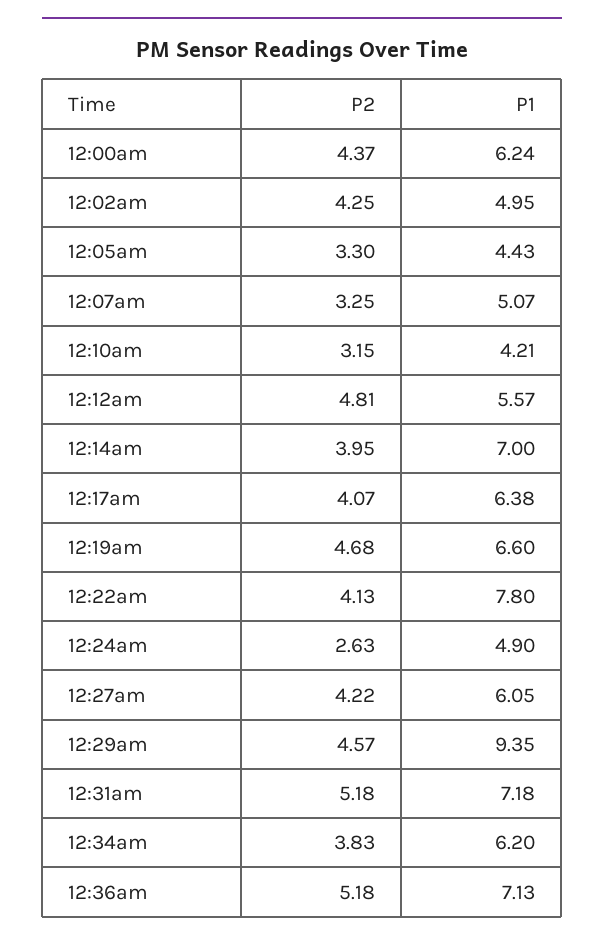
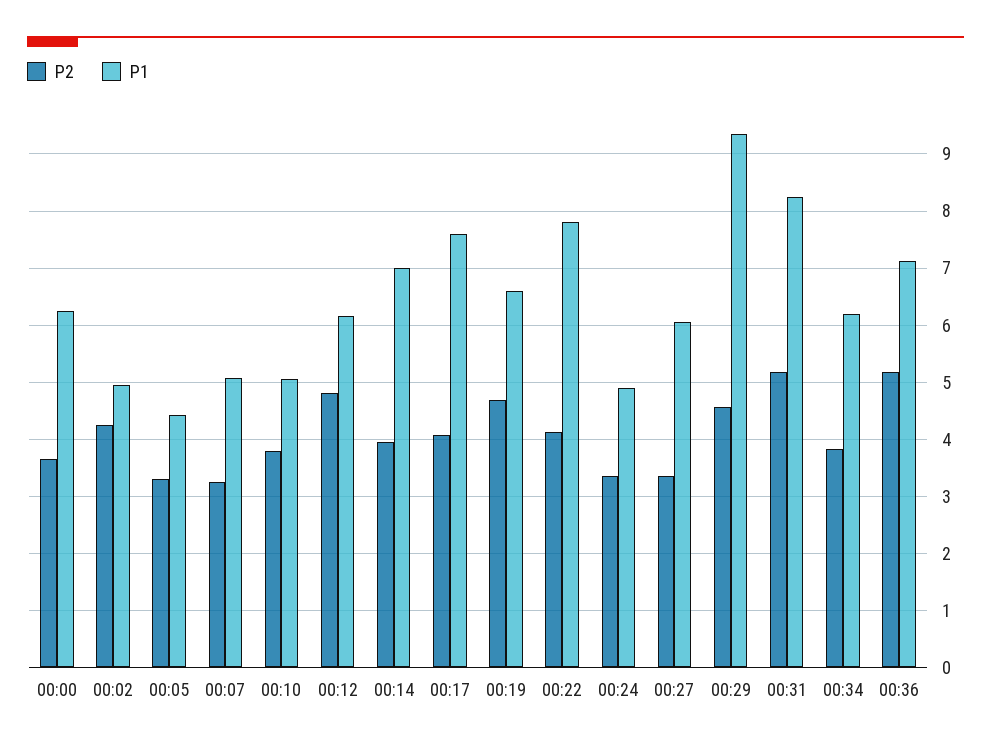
P2, 12:00am: 4.37 -> 3.6
P2, 12:10am: 3.15 -> 3.8
P1, 12:10am: 4.21 -> 5
P1, 12:12am: 5.57 -> 6.2
P1, 12:17am: 6.38 -> 7.6
P2, 12:24am: 2.63 -> 3.4
P2, 12:27am: 4.22 -> 3.4
P1, 12:31am: 7.18 -> 8.2

